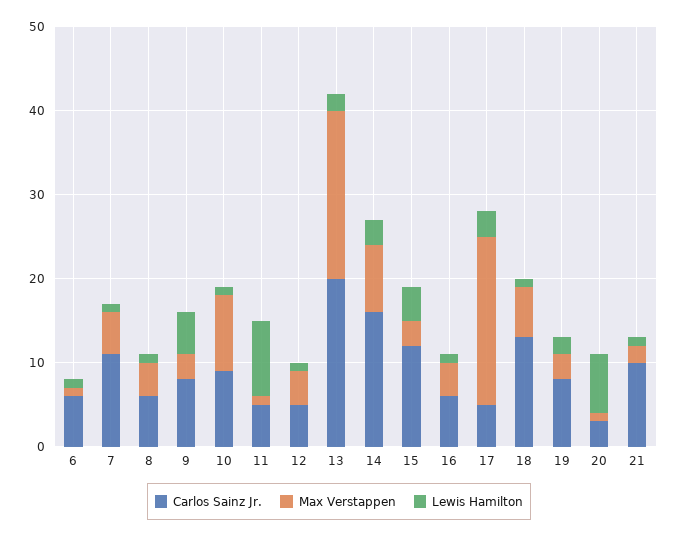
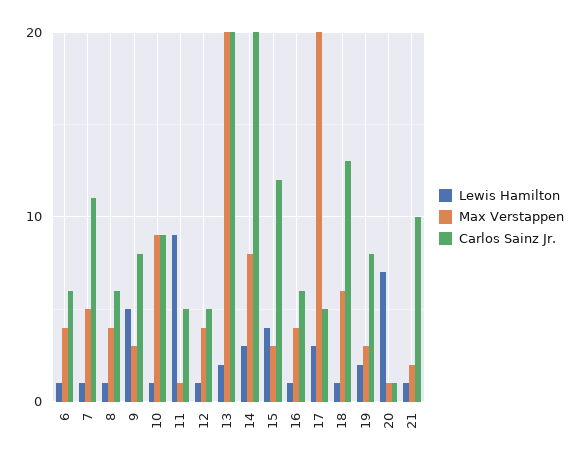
Max Verstappen, 6: 1 -> 4
Carlos Sainz Jr., 14: 16 -> 20
Carlos Sainz Jr., 20: 3 -> 1

